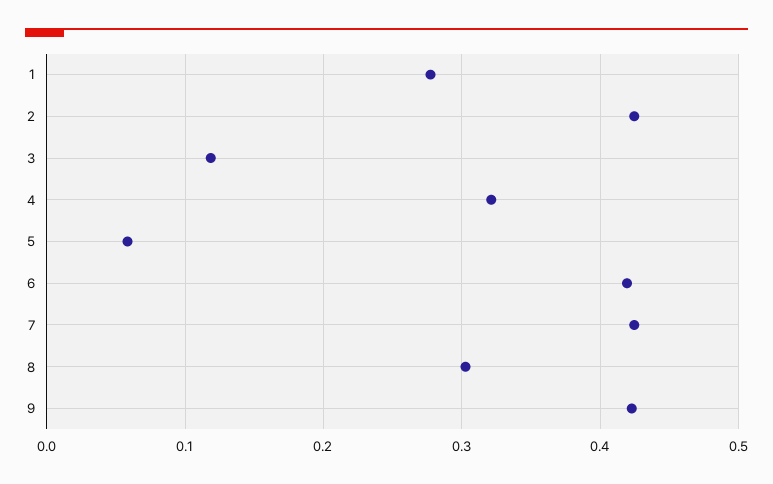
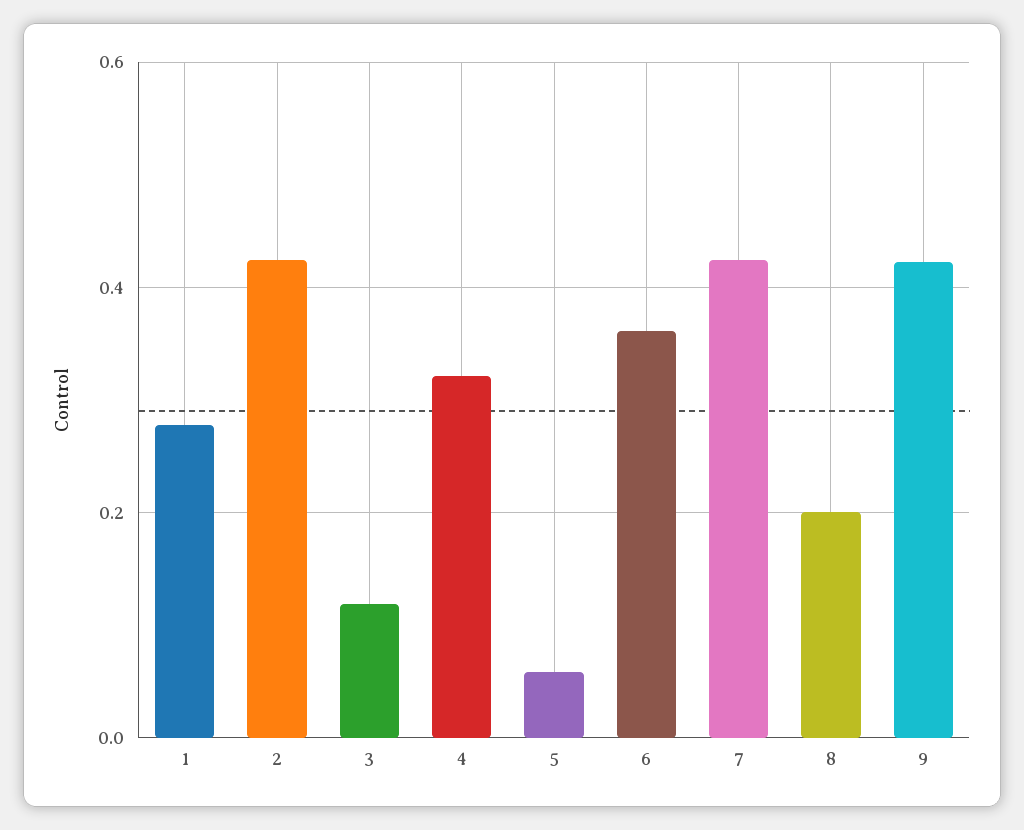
6: 0.42 -> 0.36
8: 0.3 -> 0.2

